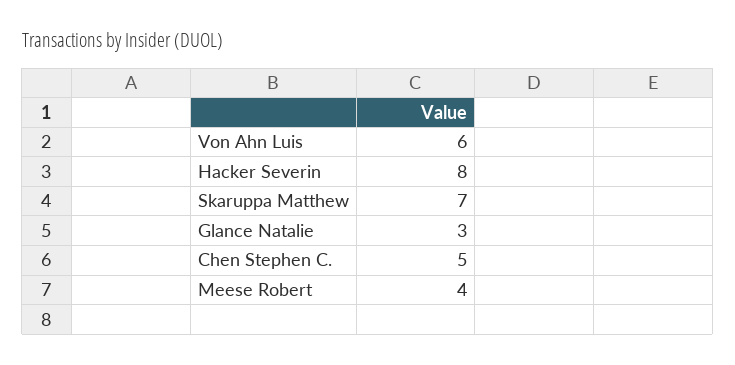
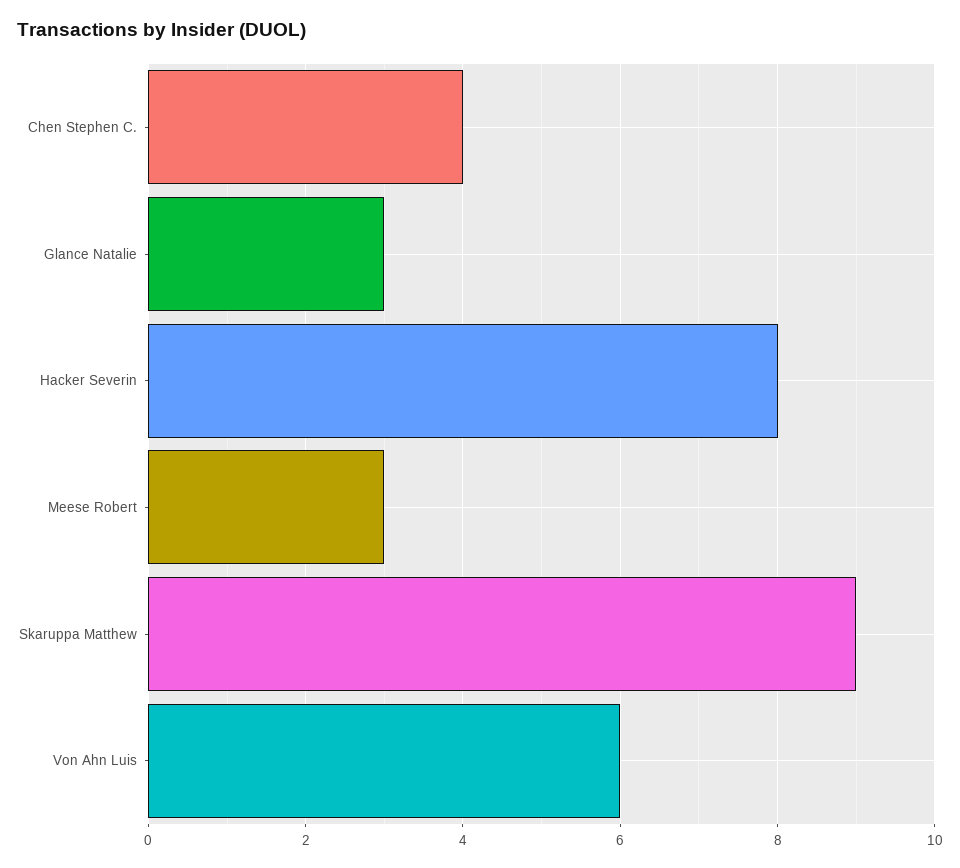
Skaruppa Matthew: 7 -> 9
Chen Stephen C.: 5 -> 4
Meese Robert: 4 -> 3

